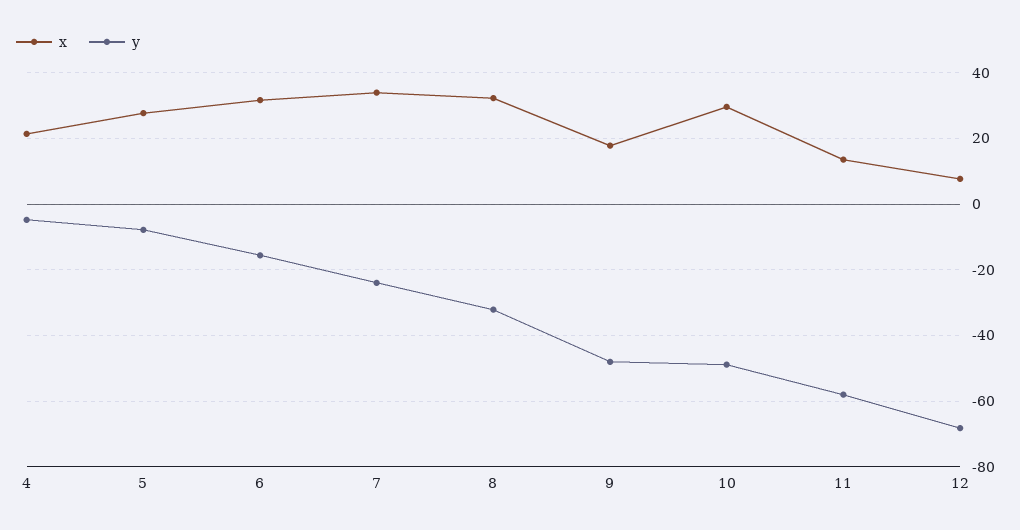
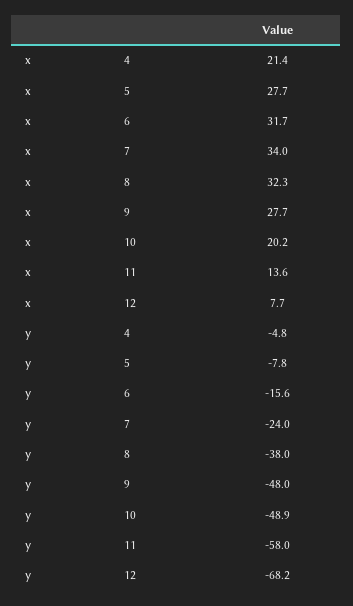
y, 8: -32 -> -38
x, 9: 18 -> 27.7
x, 10: 30 -> 20.2

